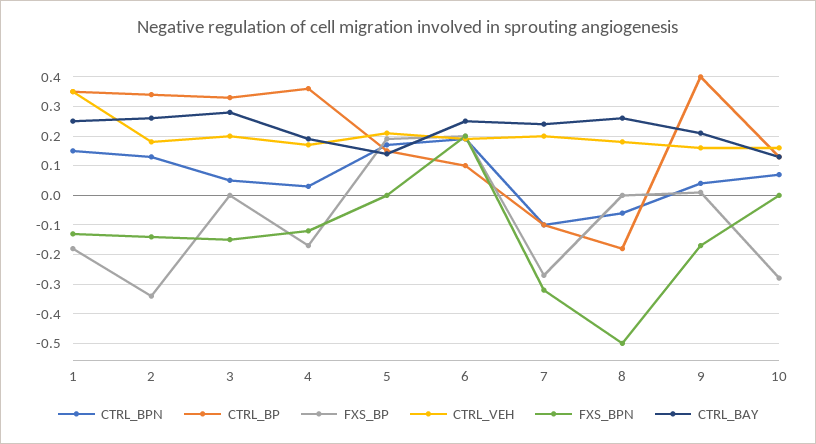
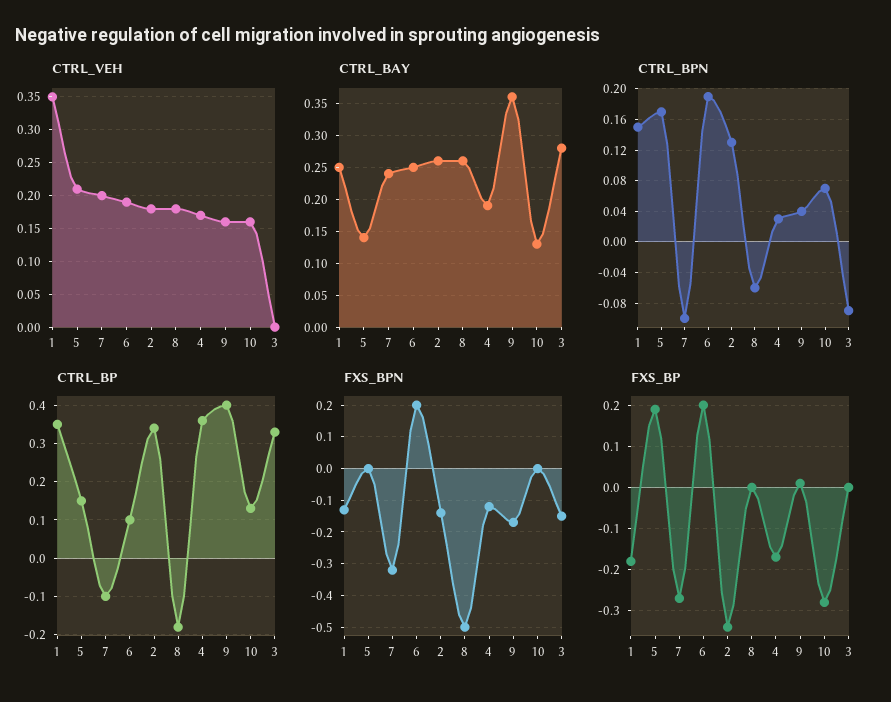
CTRL_BPN, 3: 0.05 -> -0.09
CTRL_VEH, 3: 0.2 -> 0
CTRL_BAY, 9: 0.2 -> 0.36

